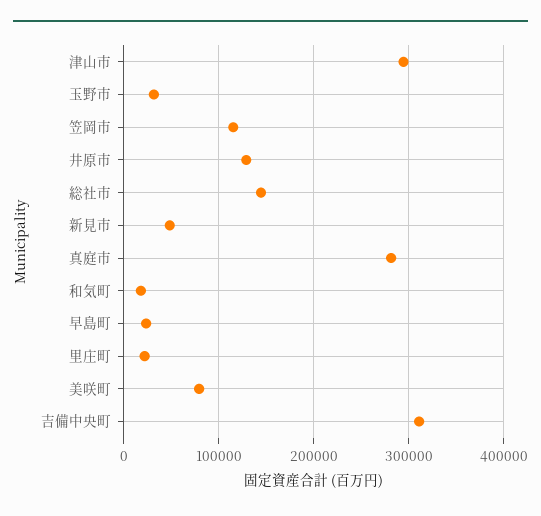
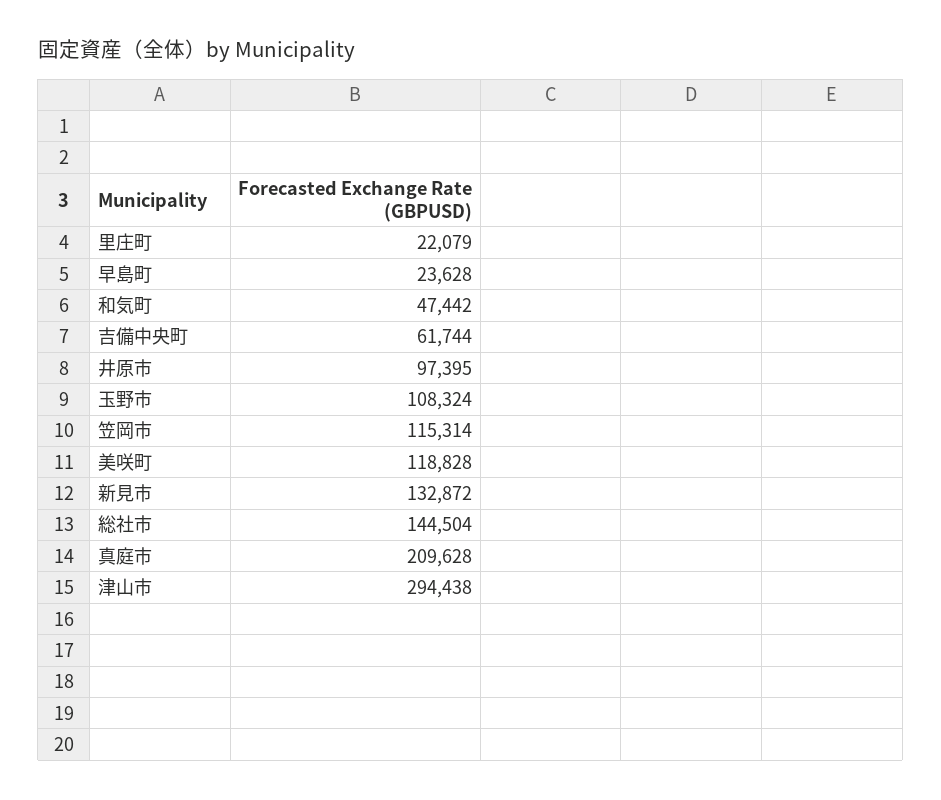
玉野市: 30000 -> 108324
井原市: 130000 -> 97395
新見市: 50000 -> 132872
真庭市: 280000 -> 209628
和気町: 20000 -> 47442
美咲町: 80000 -> 118828
吉備中央町: 310000 -> 61744

